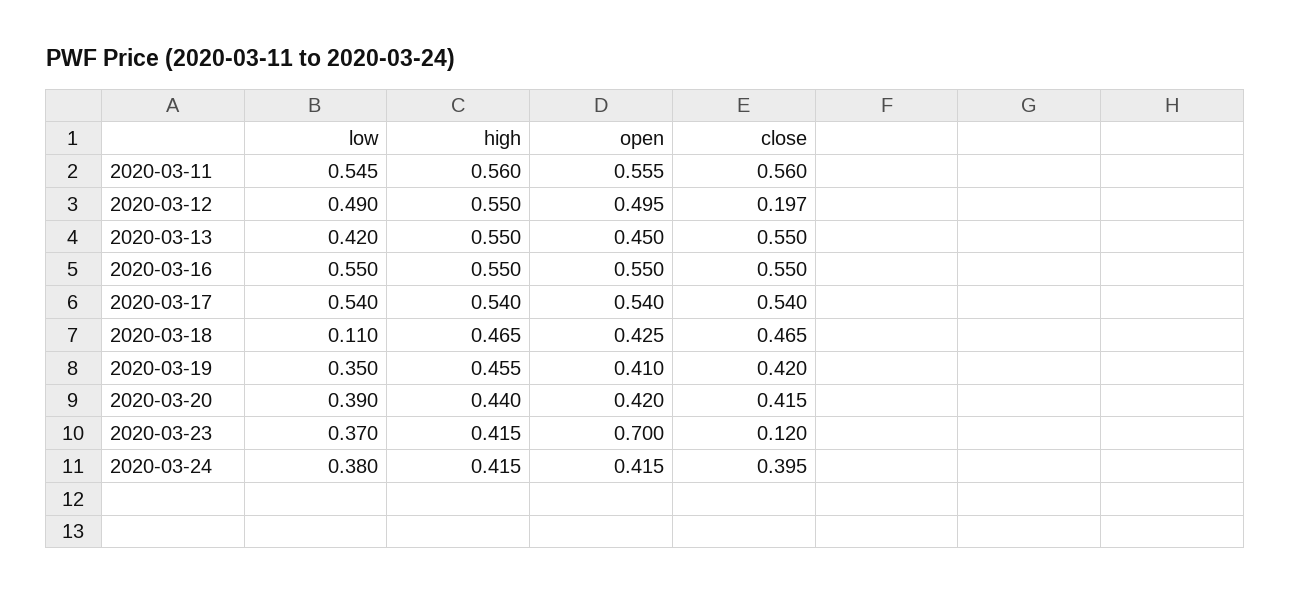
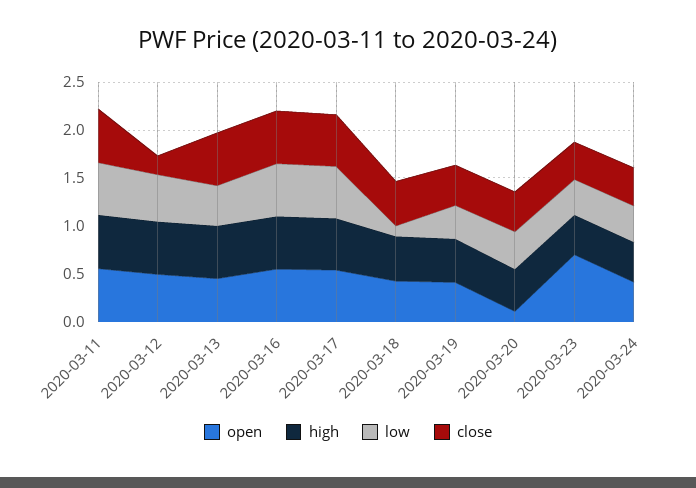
open, 2020-03-20: 0.42 -> 0.1
close, 2020-03-23: 0.12 -> 0.4

